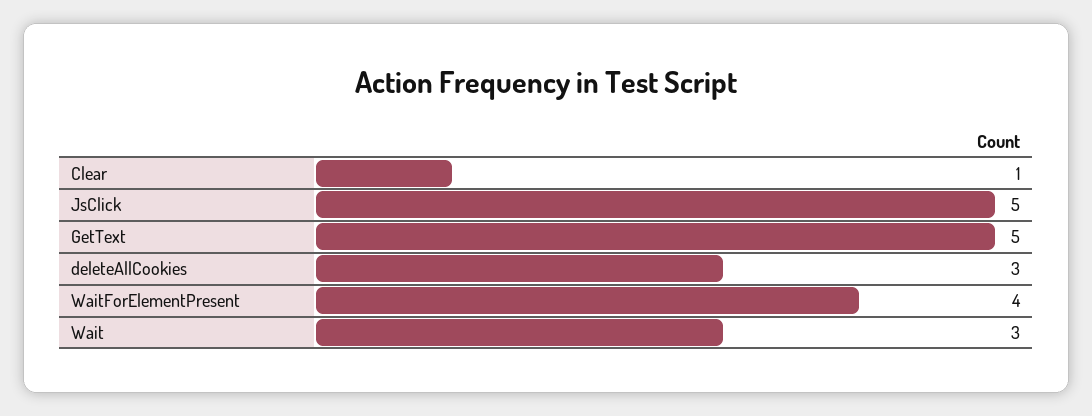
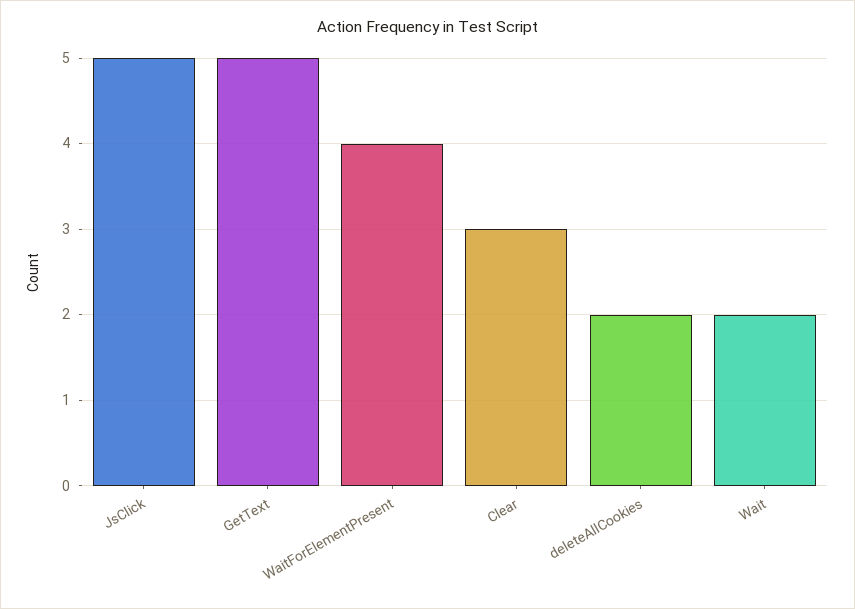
Clear: 1 -> 3
deleteAllCookies: 3 -> 2
Wait: 3 -> 2

